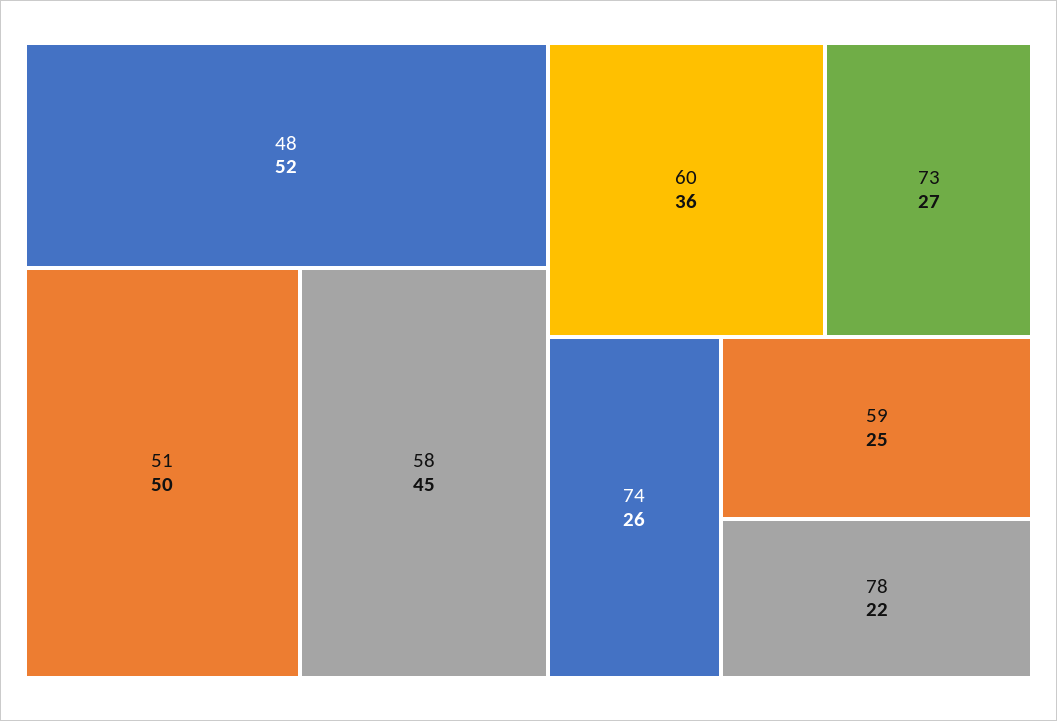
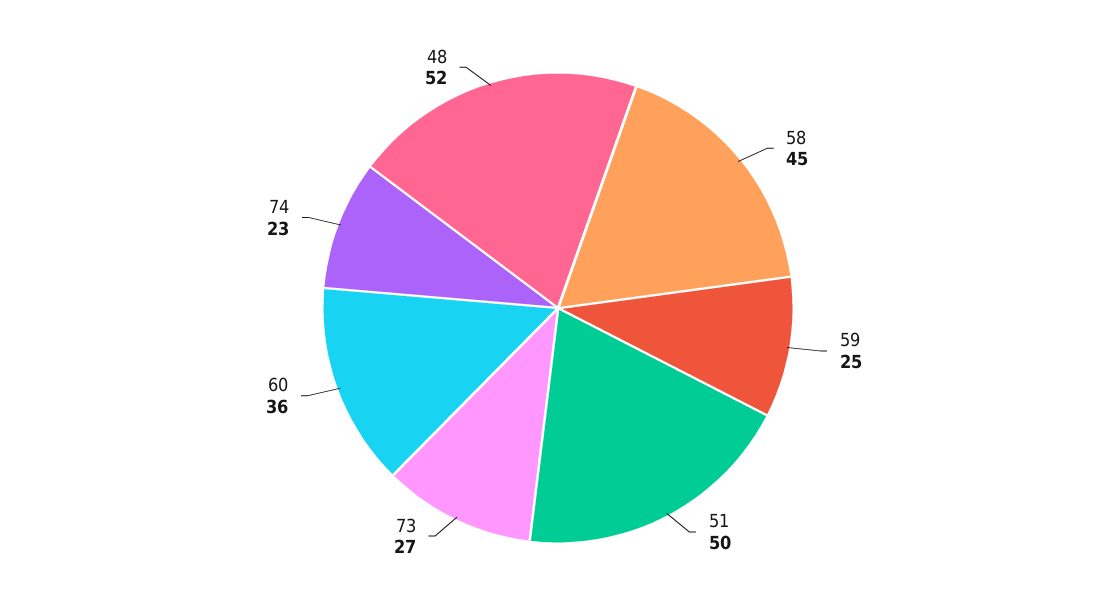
74: 26 -> 23
78: 22 -> none

